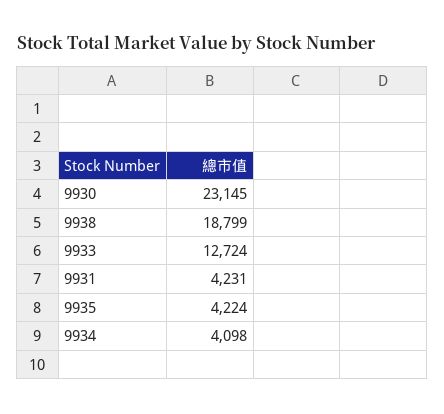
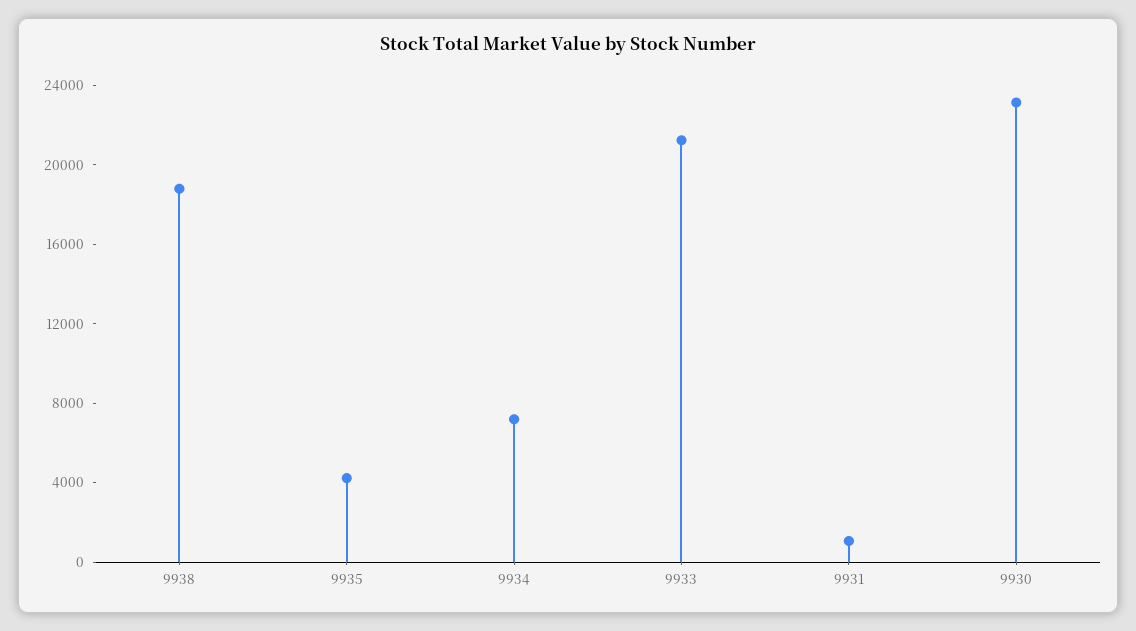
9933: 12724 -> 21000
9931: 4231 -> 1000
9934: 4098 -> 7000

